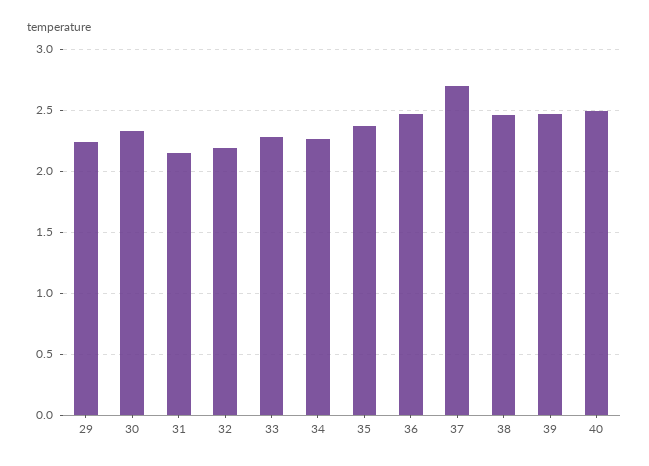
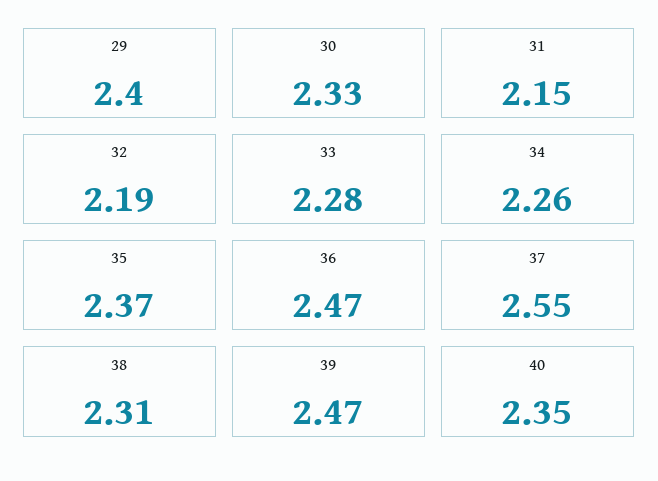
29: 2.25 -> 2.4
37: 2.7 -> 2.55
38: 2.45 -> 2.31
40: 2.5 -> 2.35

